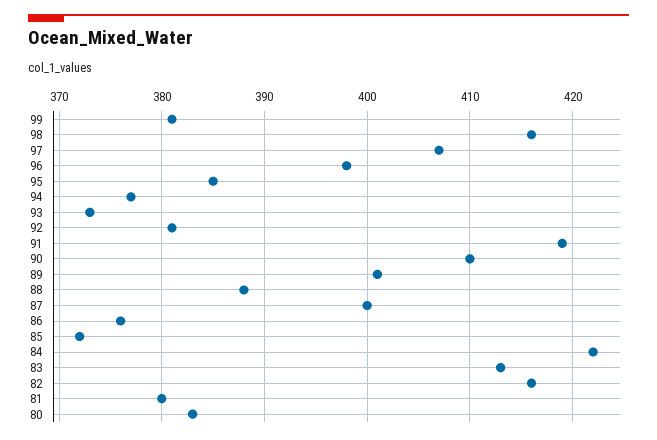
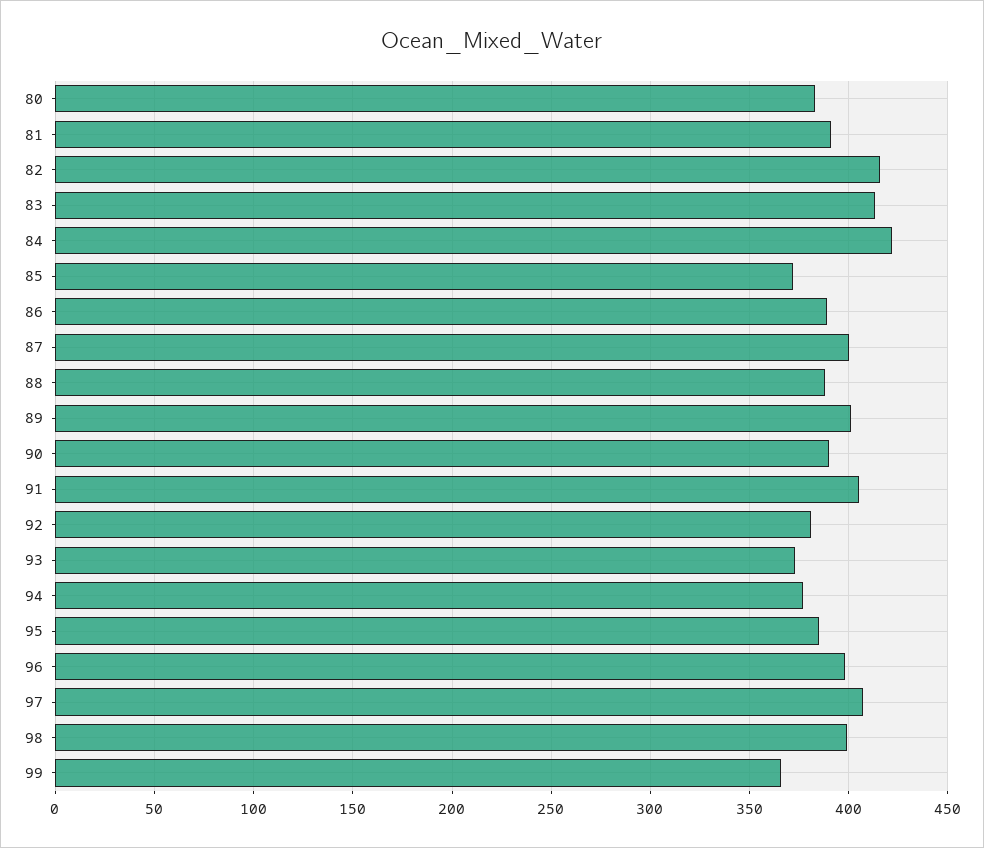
99: 381 -> 365
98: 416 -> 400
91: 419 -> 405
90: 410 -> 390
86: 376 -> 390
81: 380 -> 390

